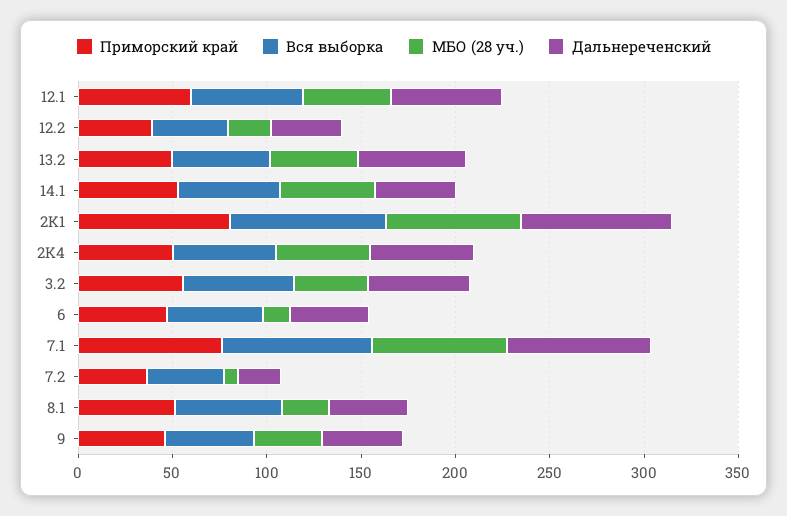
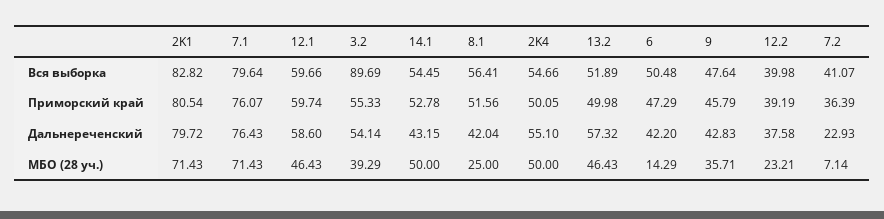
Вся выборка, 3.2: 60 -> 89.69

